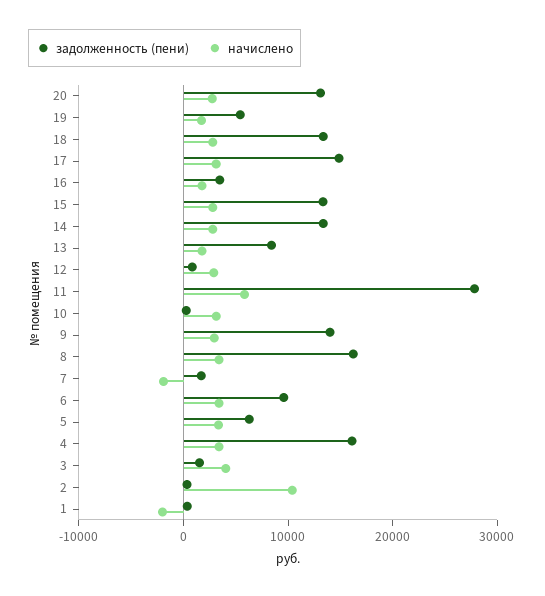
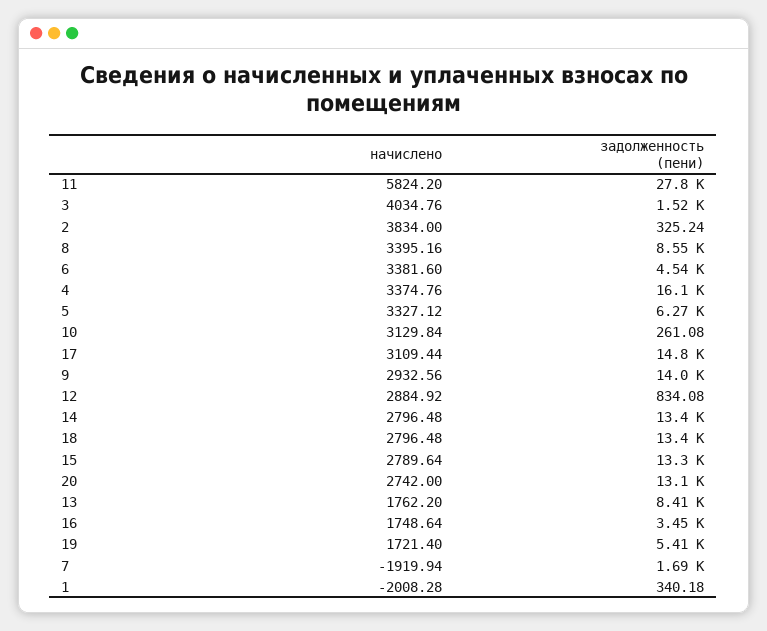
задолженность (пени), 8: 16000 -> 8550
задолженность (пени), 6: 10000 -> 4540
начислено, 2: 10000 -> 3834

